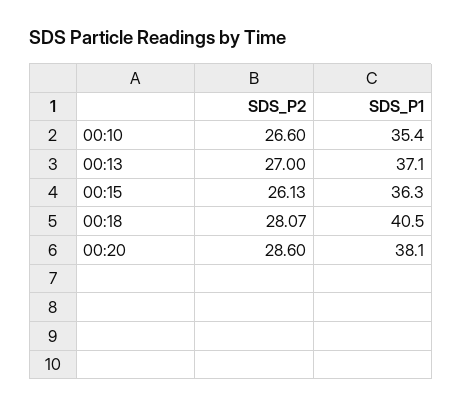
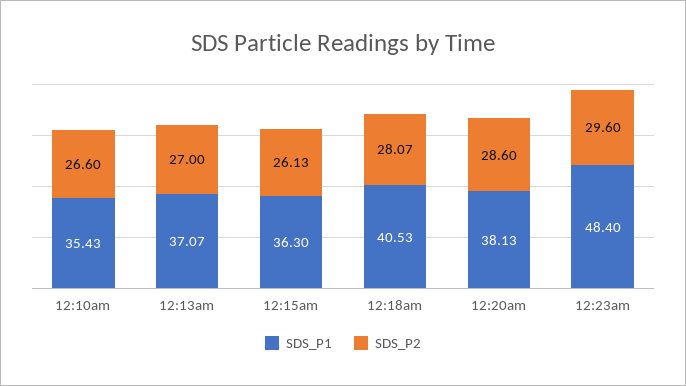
SDS_P1, 12:23am: none -> 48.4
SDS_P2, 12:23am: none -> 29.6

